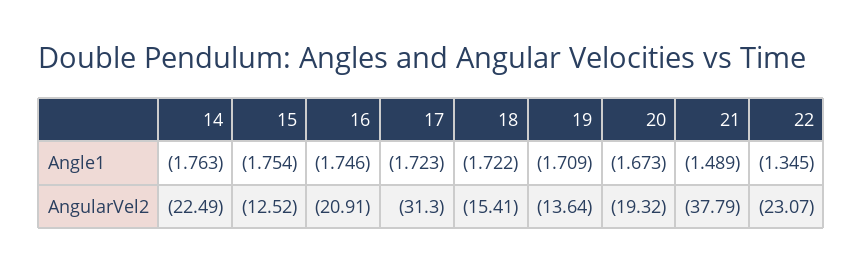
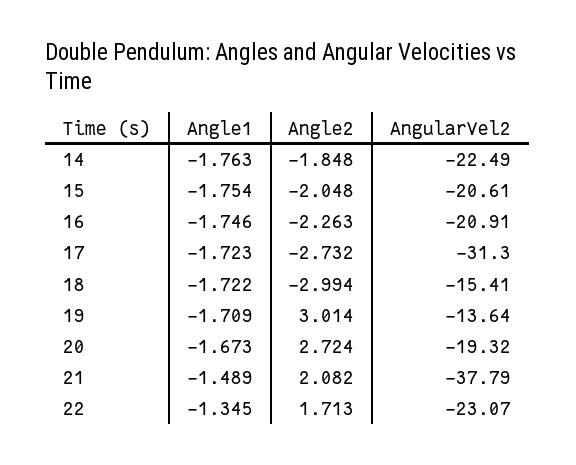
15, AngularVel2: -12.52 -> -20.61
14, Angle2: none -> -1.848
15, Angle2: none -> -2.048
16, Angle2: none -> -2.263
17, Angle2: none -> -2.732
18, Angle2: none -> -2.994
19, Angle2: none -> 3.014
20, Angle2: none -> 2.724
21, Angle2: none -> 2.082
22, Angle2: none -> 1.713

